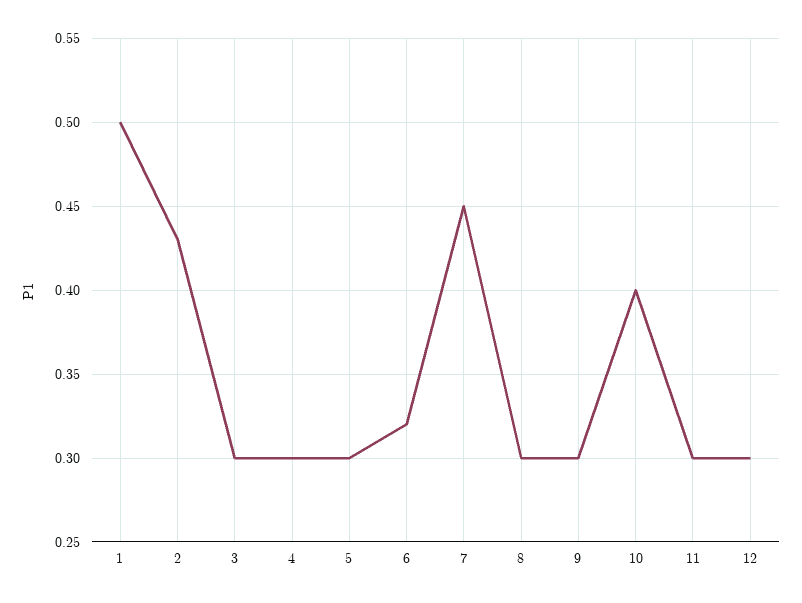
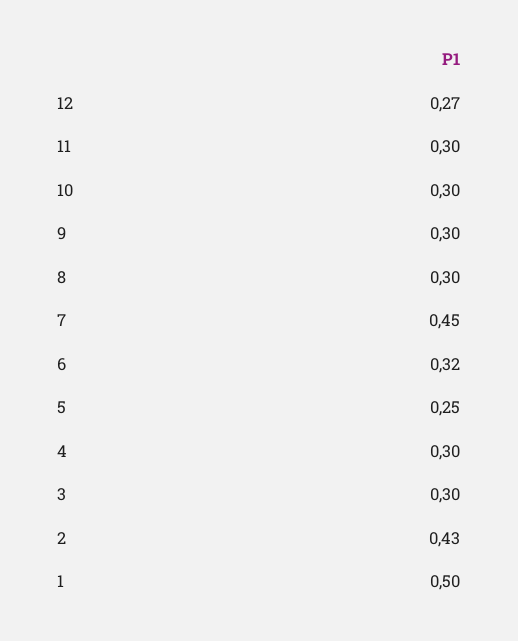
5: 0.3 -> 0.25
10: 0.4 -> 0.3
12: 0.3 -> 0.27

